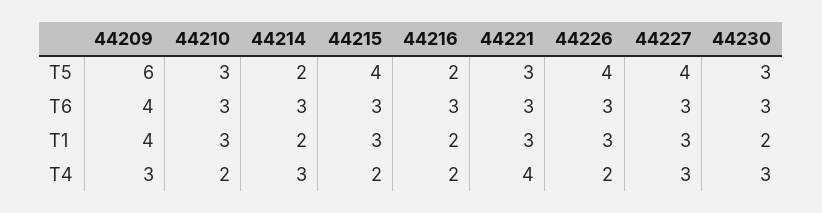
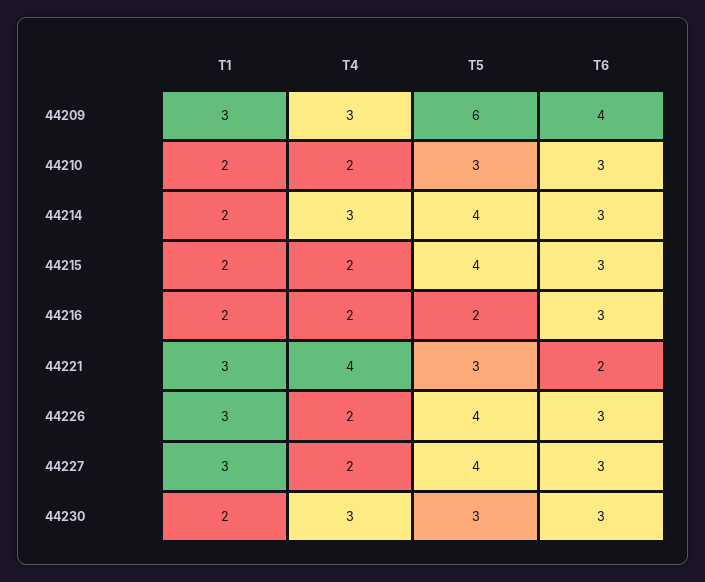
44214, T5: 2 -> 4
44221, T6: 3 -> 2
44209, T1: 4 -> 3
44210, T1: 3 -> 2
44215, T1: 3 -> 2
44227, T4: 3 -> 2

